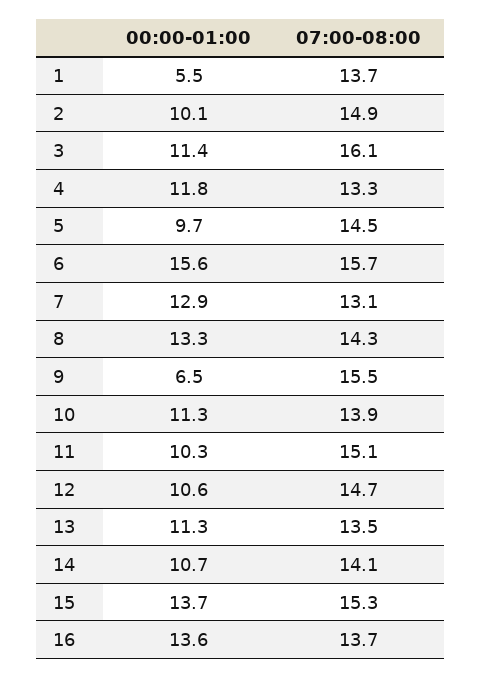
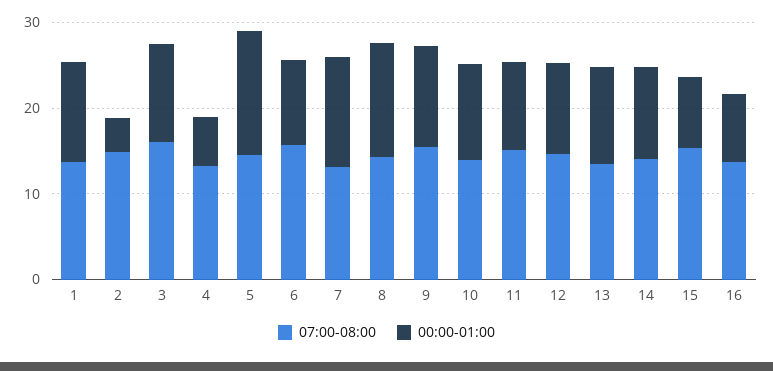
00:00-01:00, 1: 5.5 -> 12
00:00-01:00, 2: 10.1 -> 4
00:00-01:00, 4: 11.8 -> 6
00:00-01:00, 5: 9.7 -> 14
00:00-01:00, 6: 15.6 -> 10
00:00-01:00, 9: 6.5 -> 12
00:00-01:00, 15: 13.7 -> 8
00:00-01:00, 16: 13.6 -> 8

